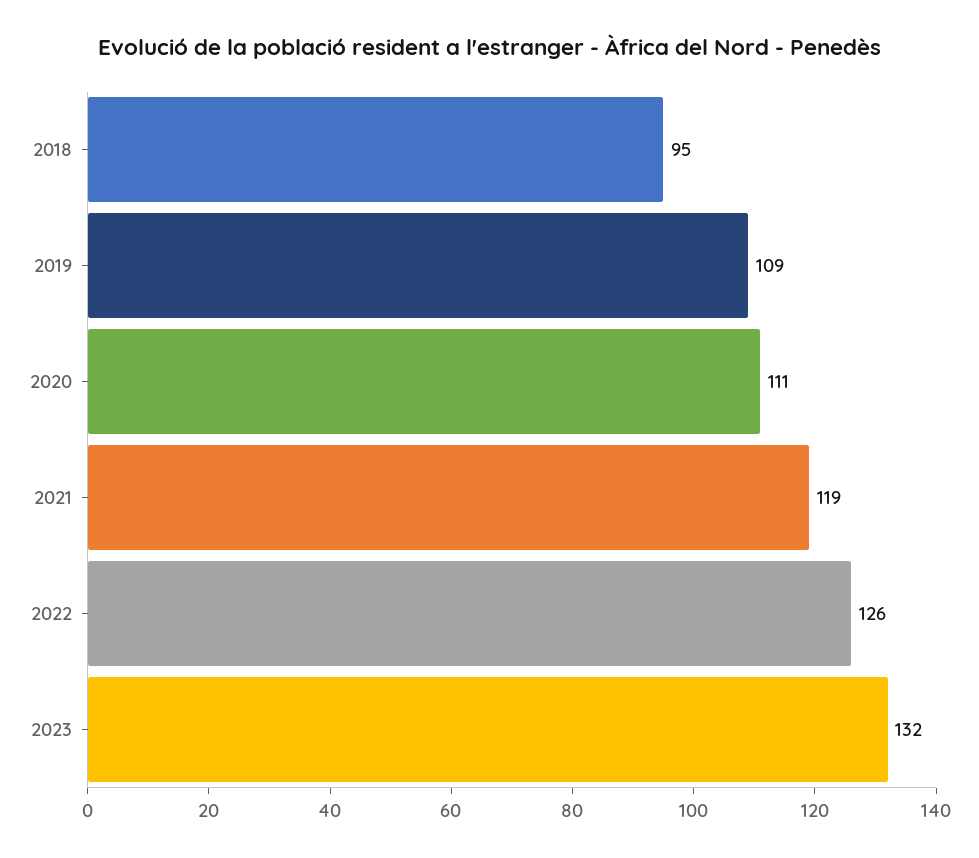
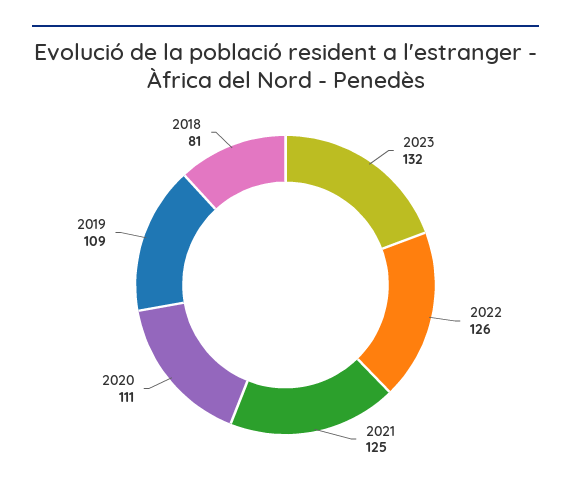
2018: 95 -> 81
2021: 119 -> 125

